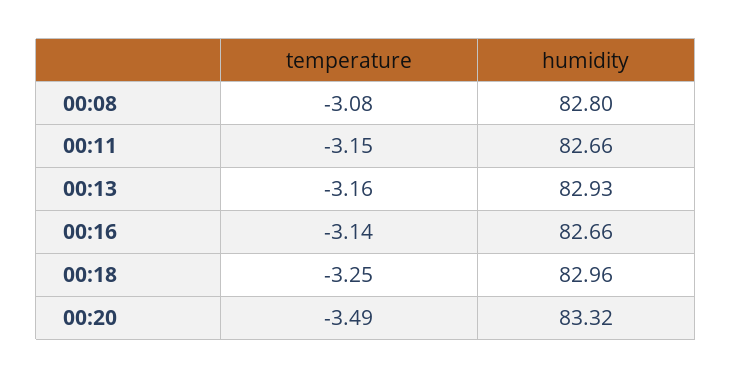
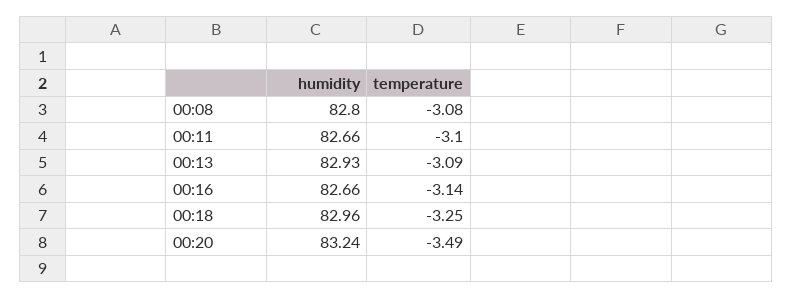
temperature, 00:11: -3.15 -> -3.1
temperature, 00:13: -3.16 -> -3.09
humidity, 00:20: 83.32 -> 83.24

